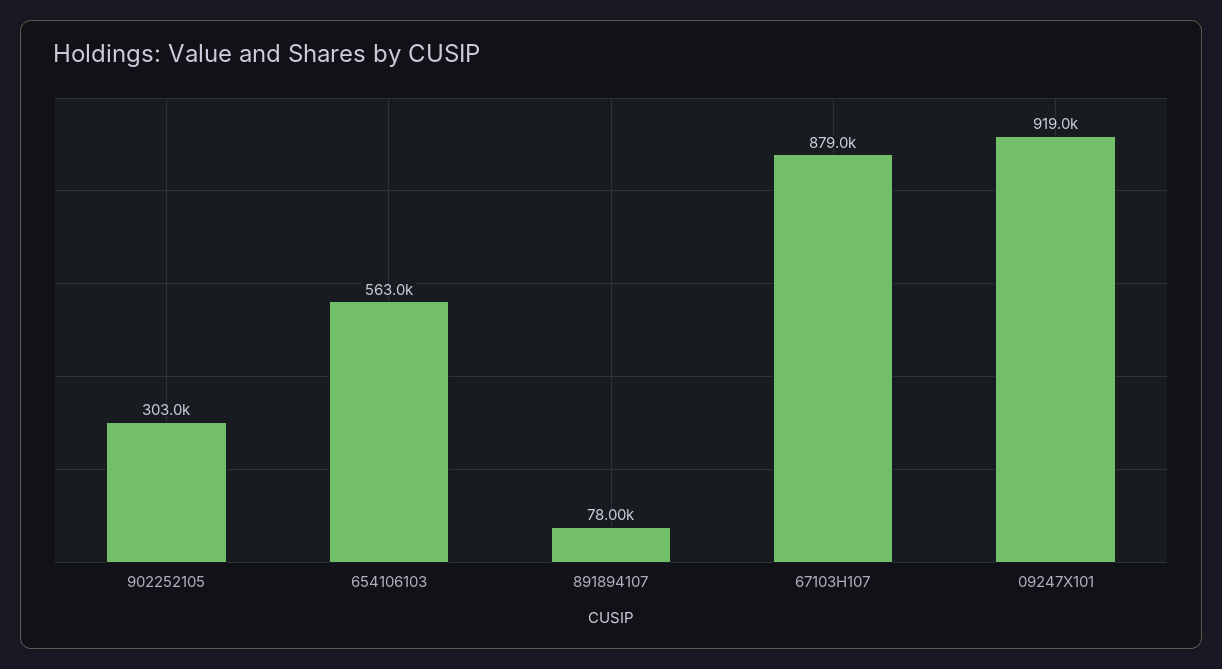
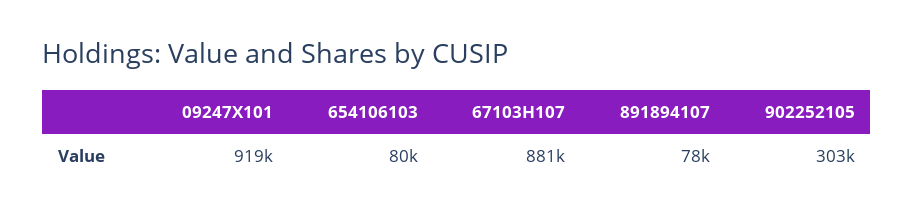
654106103: 563000 -> 80000
67103H107: 879000 -> 881000

